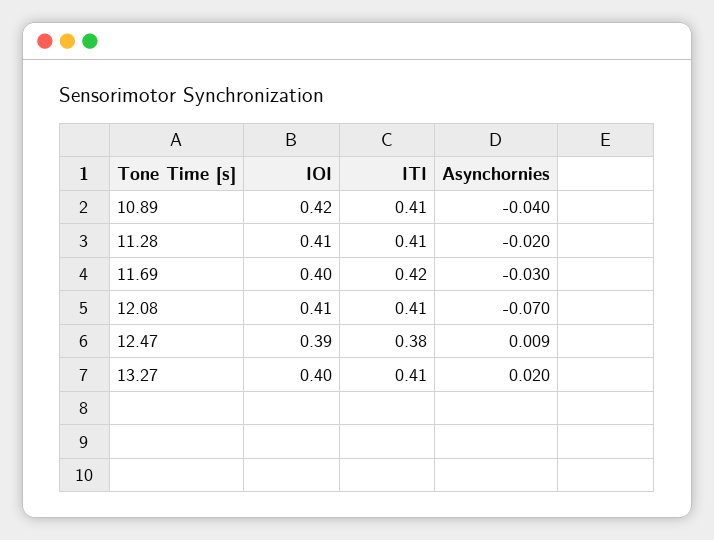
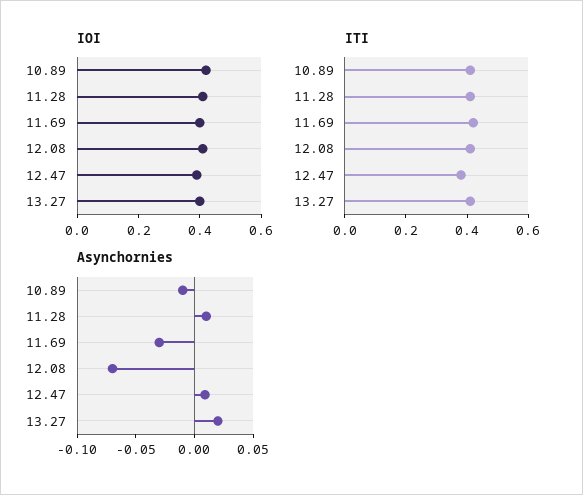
Asynchornies, 10.89: -0.04 -> -0.01
Asynchornies, 11.28: -0.02 -> 0.01

